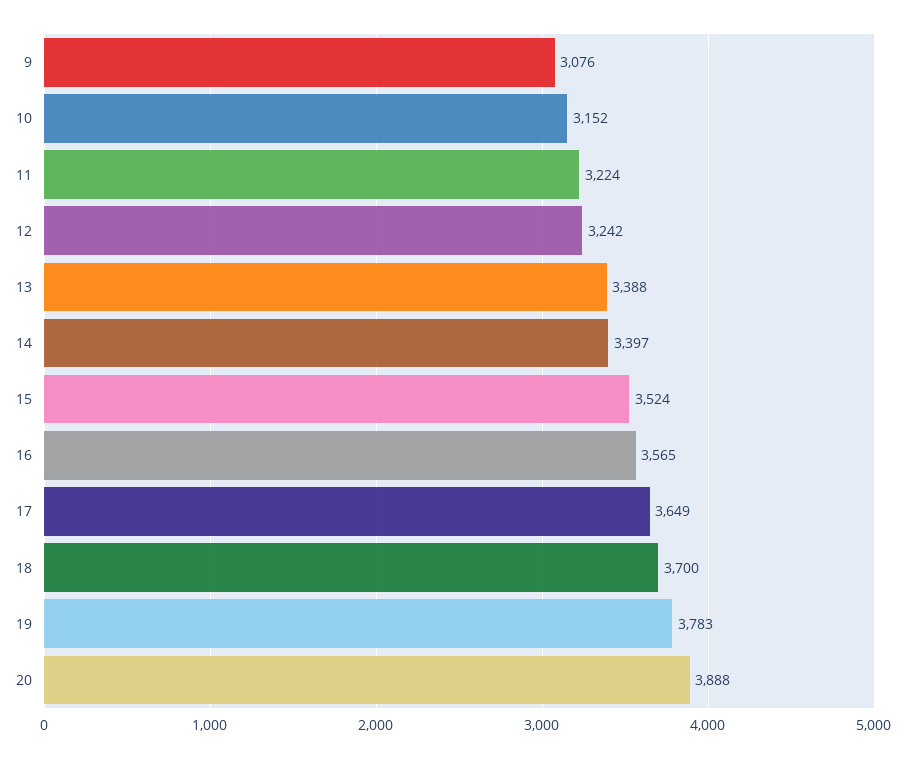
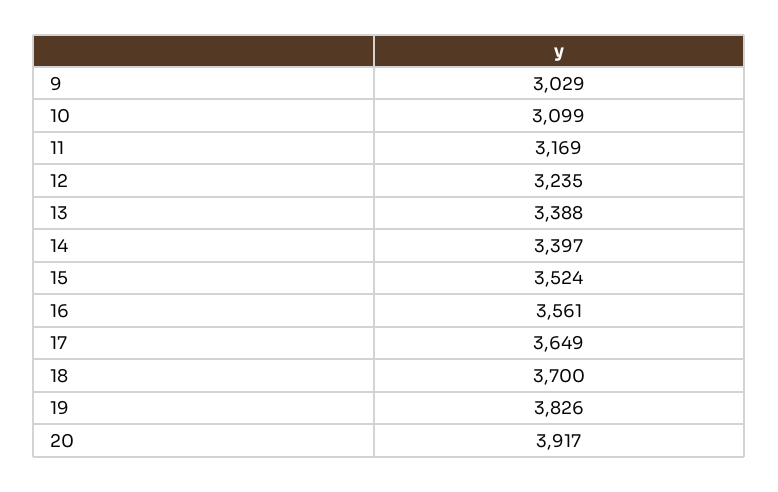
9: 3076 -> 3029
10: 3152 -> 3099
11: 3224 -> 3169
12: 3242 -> 3235
16: 3565 -> 3561
19: 3783 -> 3826
20: 3888 -> 3917

